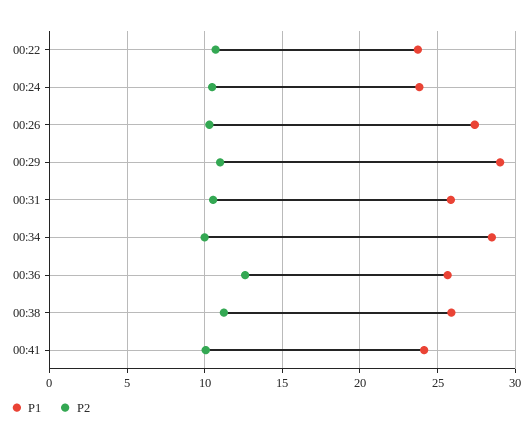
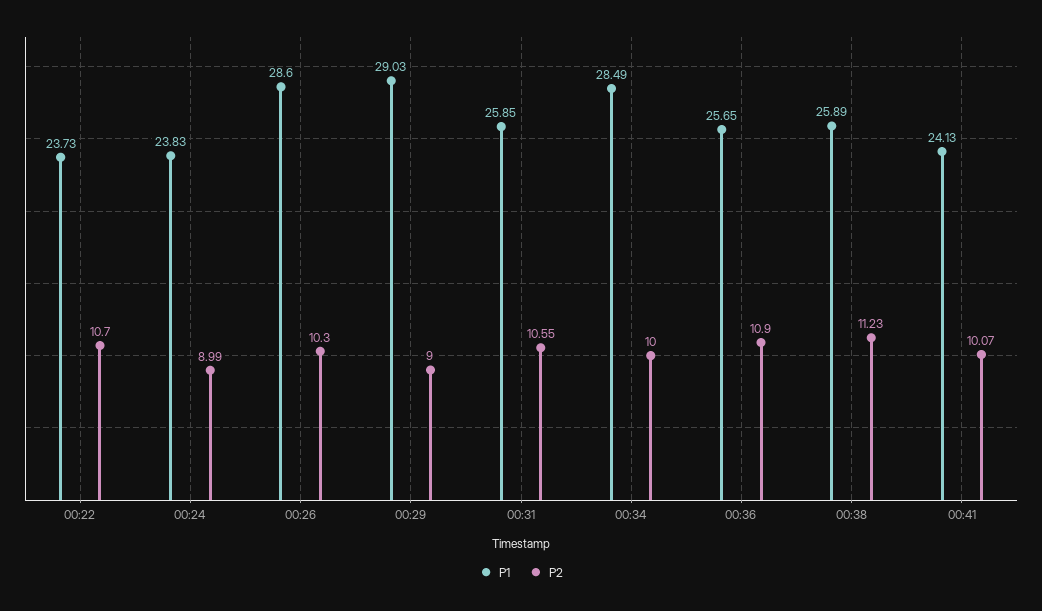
P2, 00:24: 10.5 -> 8.99
P1, 00:26: 27.5 -> 28.6
P2, 00:29: 11 -> 9
P2, 00:36: 12.5 -> 10.9

